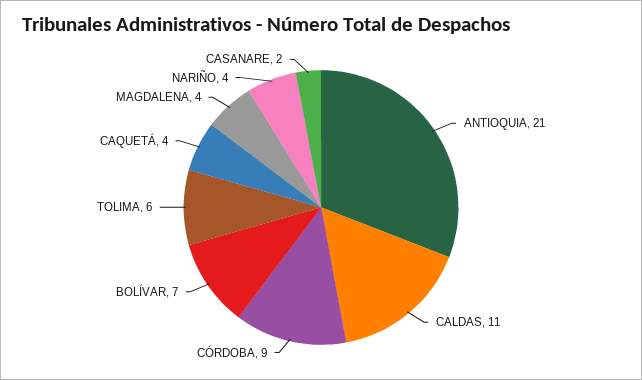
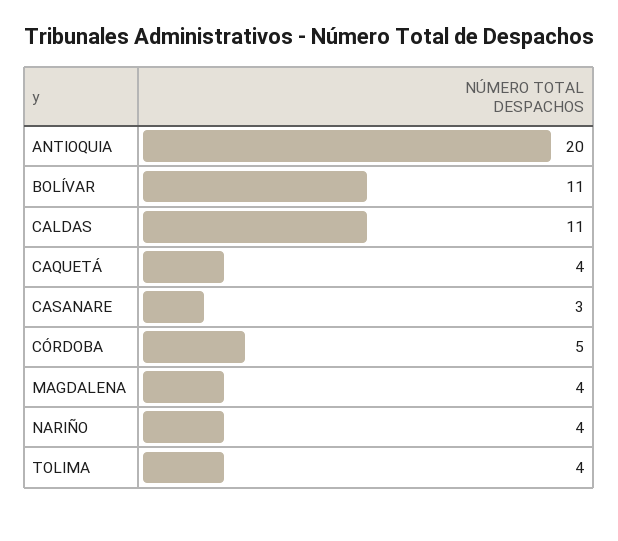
ANTIOQUIA: 21 -> 20
CÓRDOBA: 9 -> 5
BOLÍVAR: 7 -> 11
TOLIMA: 6 -> 4
CASANARE: 2 -> 3

